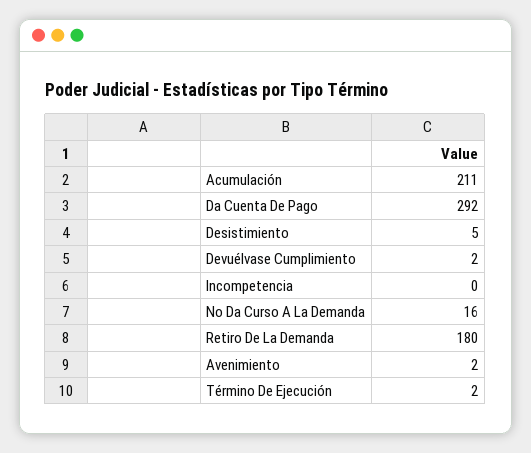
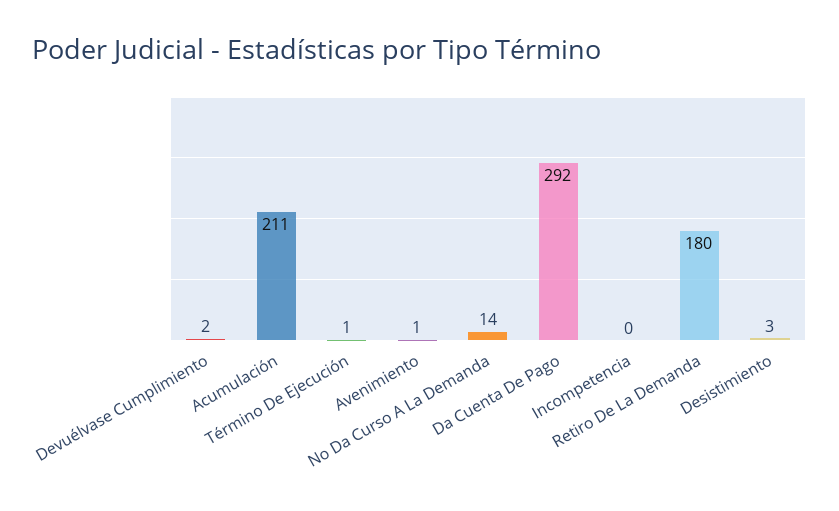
Desistimiento: 5 -> 3
No Da Curso A La Demanda: 16 -> 14
Avenimiento: 2 -> 1
Término De Ejecución: 2 -> 1

